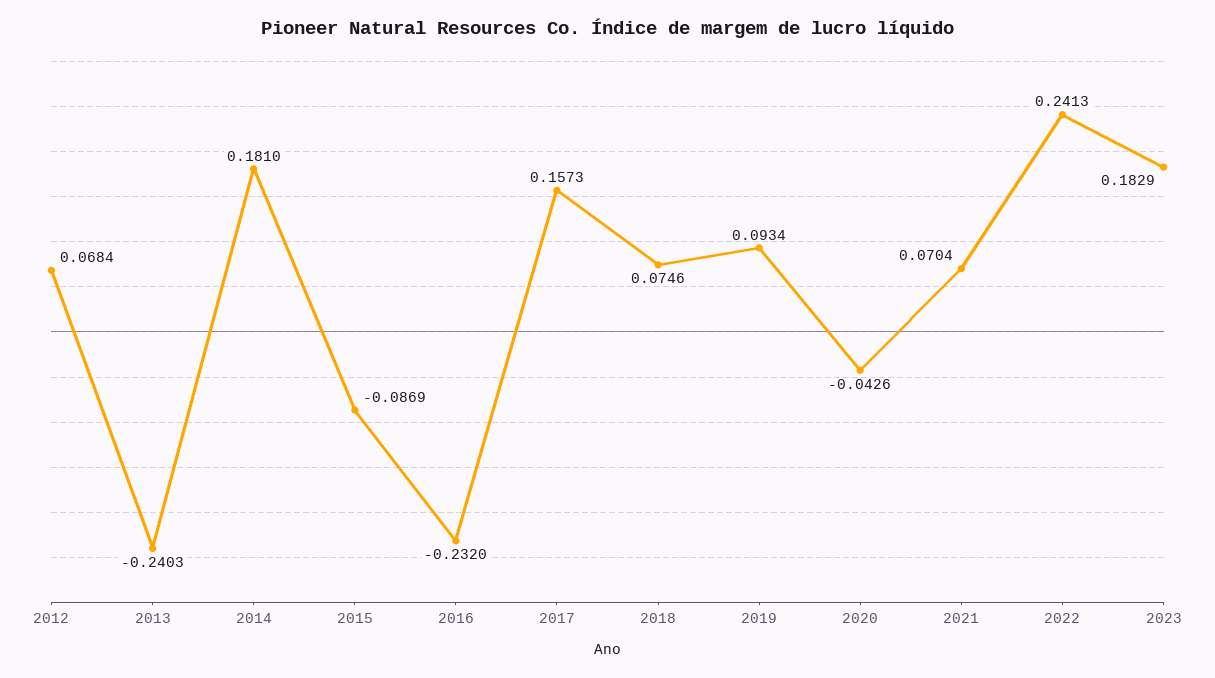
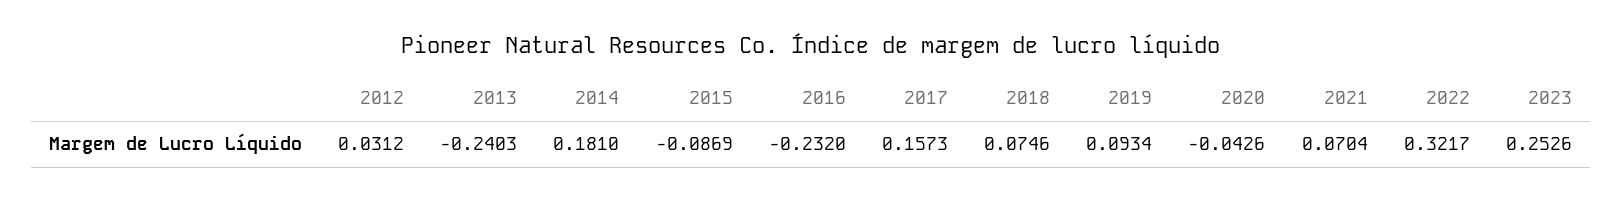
2012: 0.0684 -> 0.0312
2022: 0.2413 -> 0.3217
2023: 0.1829 -> 0.2526

